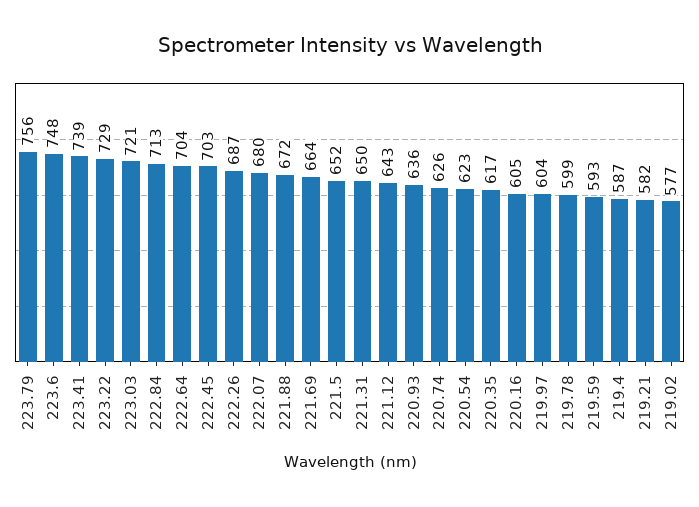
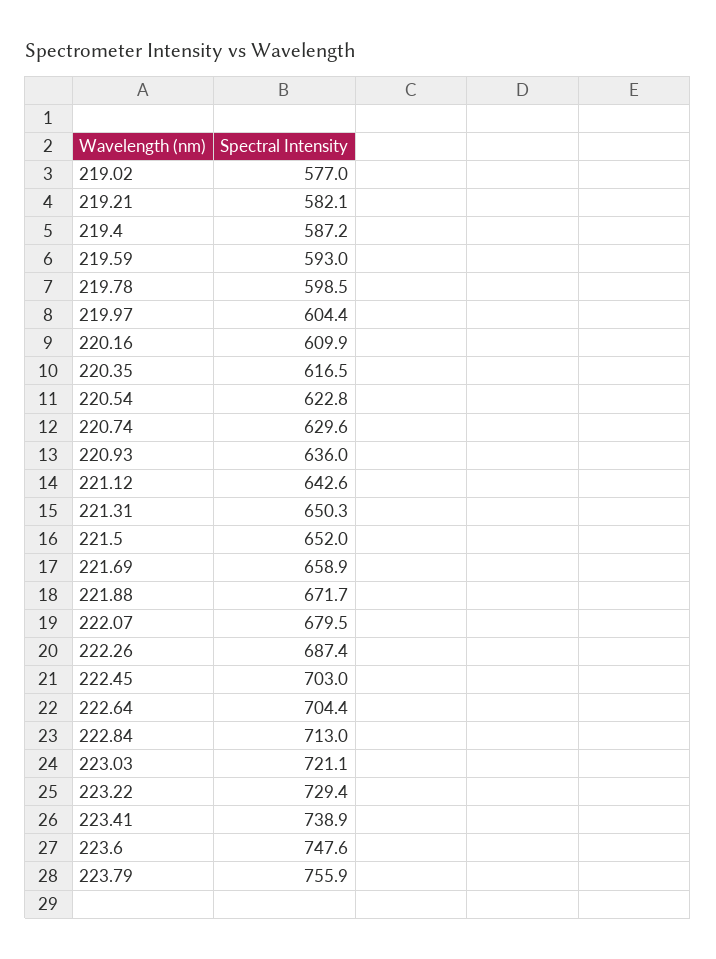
221.69: 664 -> 658.9
220.74: 626 -> 629.6
220.16: 605 -> 609.9

